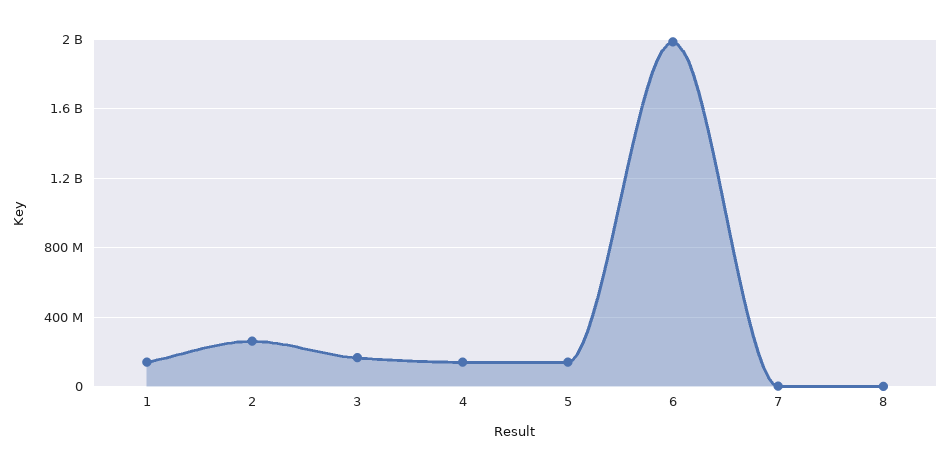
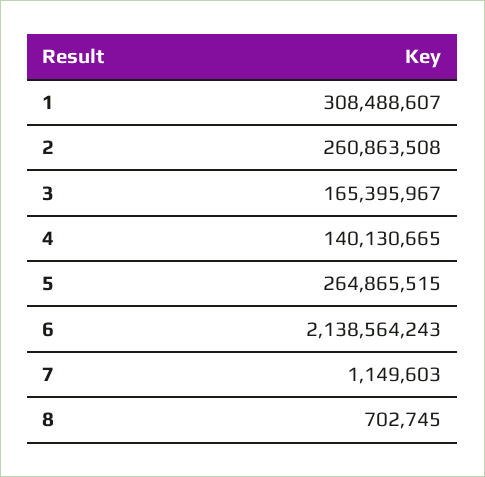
1: 150000000 -> 308488607
5: 150000000 -> 264865515
6: 2000000000 -> 2138564243

